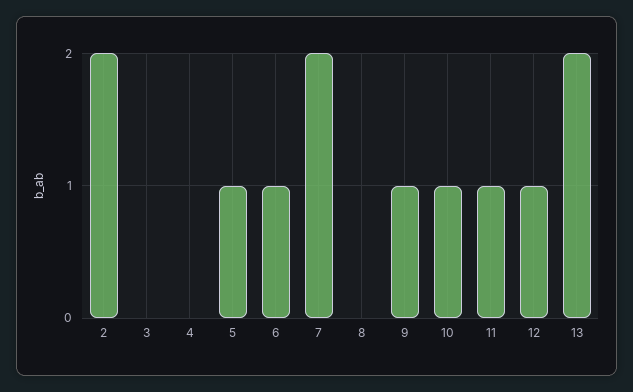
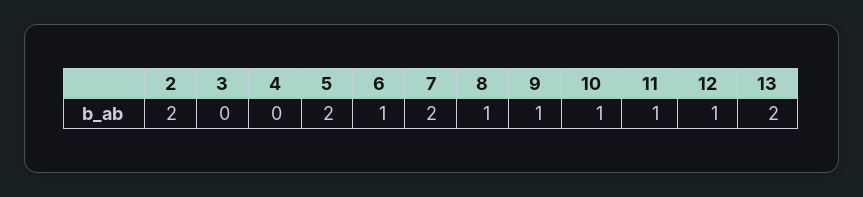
5: 1 -> 2
8: 0 -> 1

